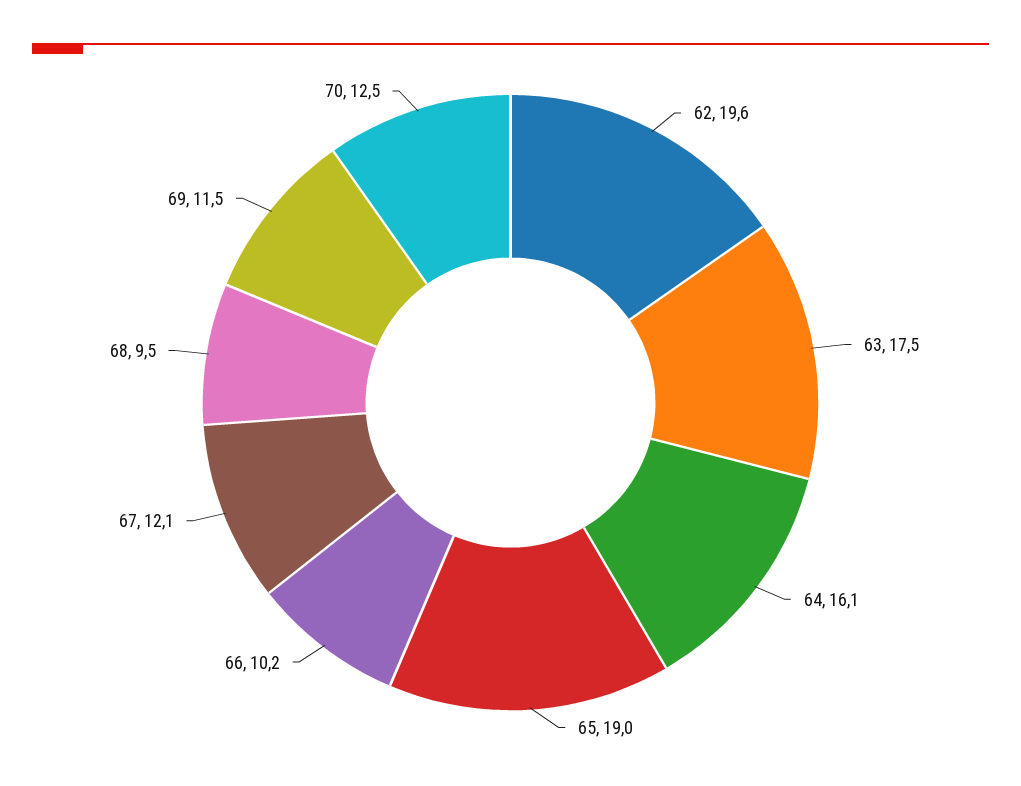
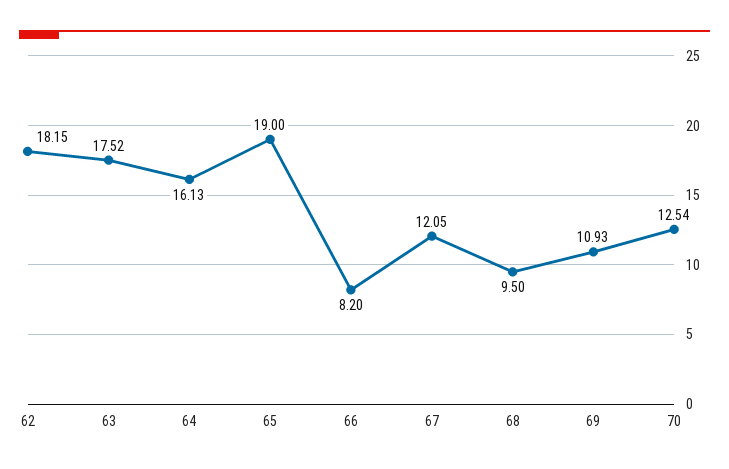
62: 19.6 -> 18.15
66: 10.2 -> 8.2
69: 11.5 -> 10.93

